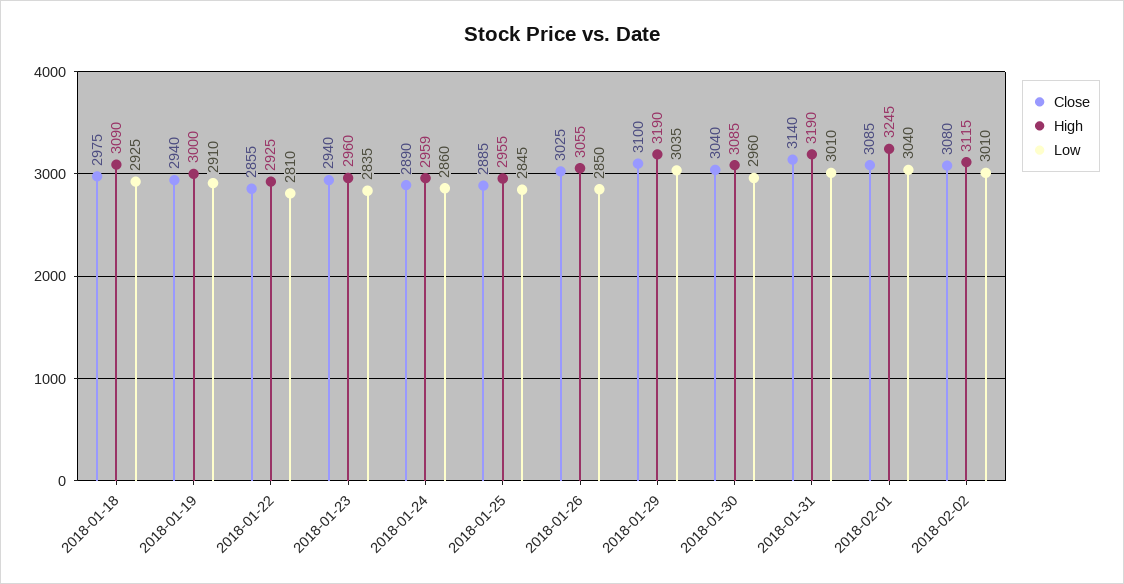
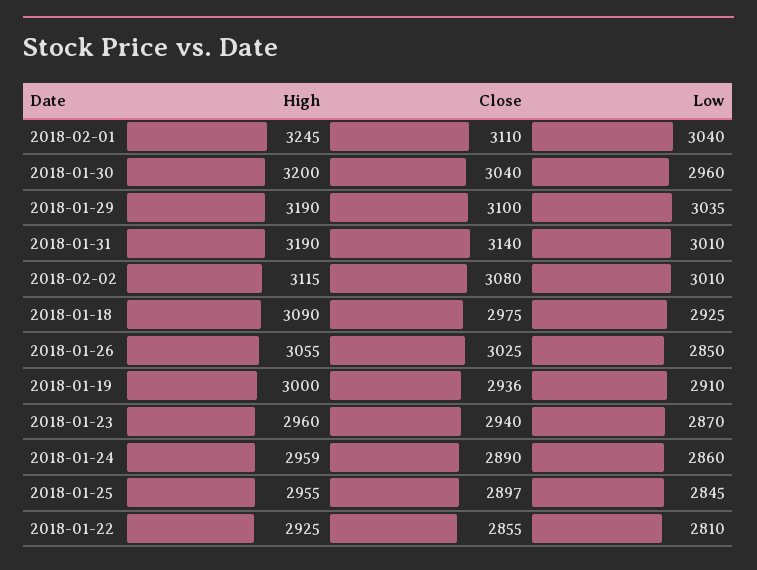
Close, 2018-01-19: 2940 -> 2936
Low, 2018-01-23: 2835 -> 2870
Close, 2018-01-25: 2885 -> 2897
High, 2018-01-30: 3085 -> 3200
Close, 2018-02-01: 3085 -> 3110

